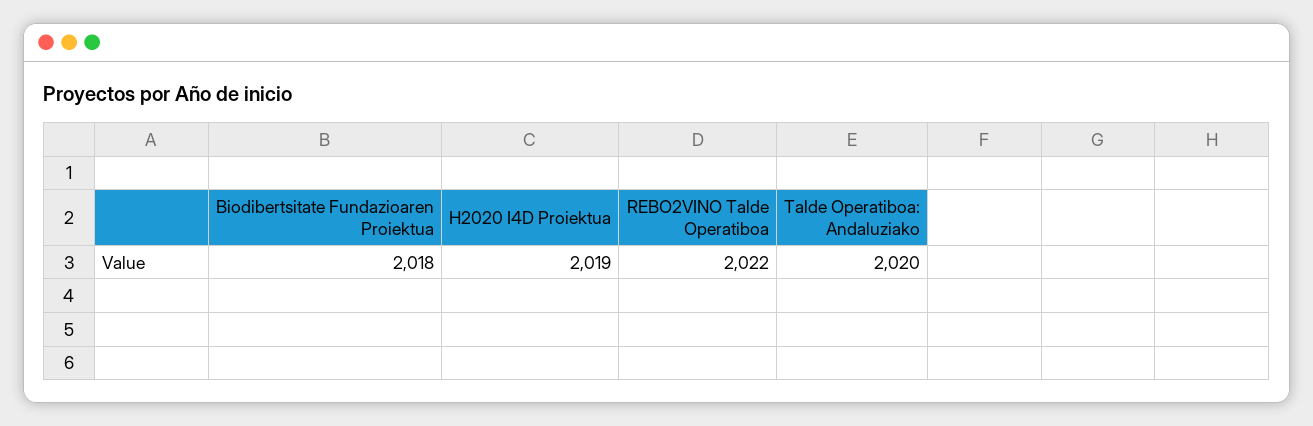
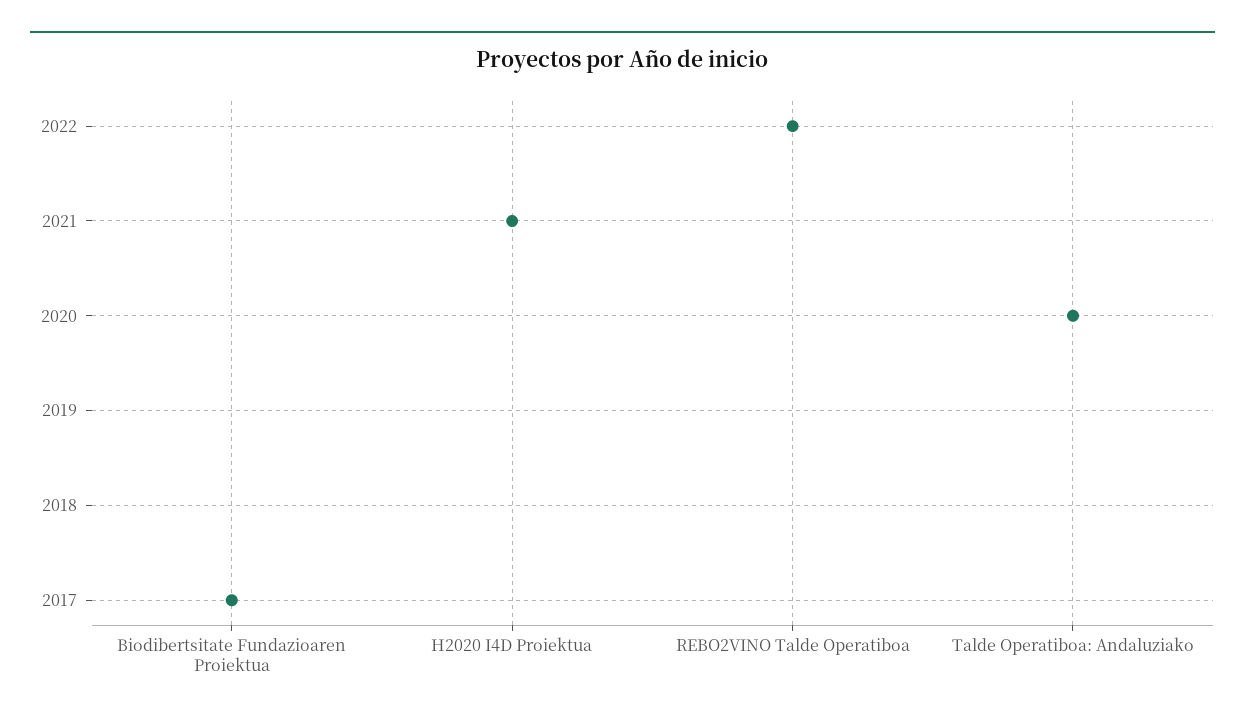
Biodibertsitate Fundazioaren Proiektua: 2018 -> 2017
H2020 I4D Proiektua: 2019 -> 2021

